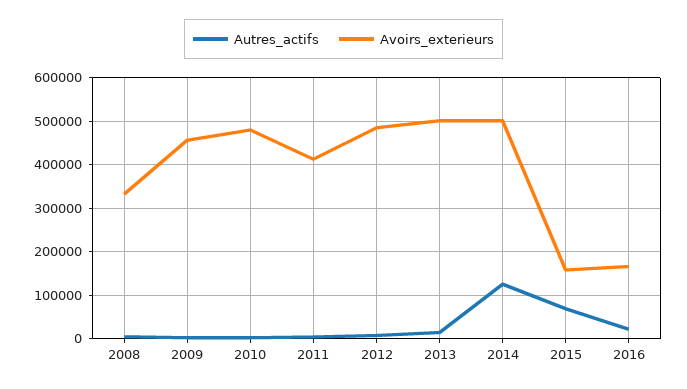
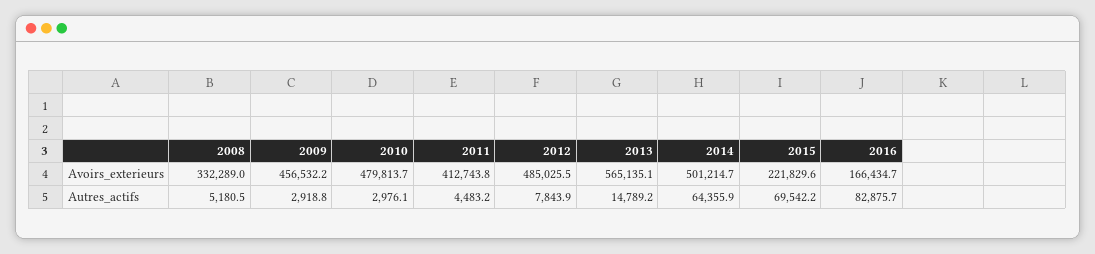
Avoirs_exterieurs, 2013: 500000 -> 565135.1
Autres_actifs, 2014: 120000 -> 64355.9
Avoirs_exterieurs, 2015: 160000 -> 221829.6
Autres_actifs, 2016: 20000 -> 82875.7

